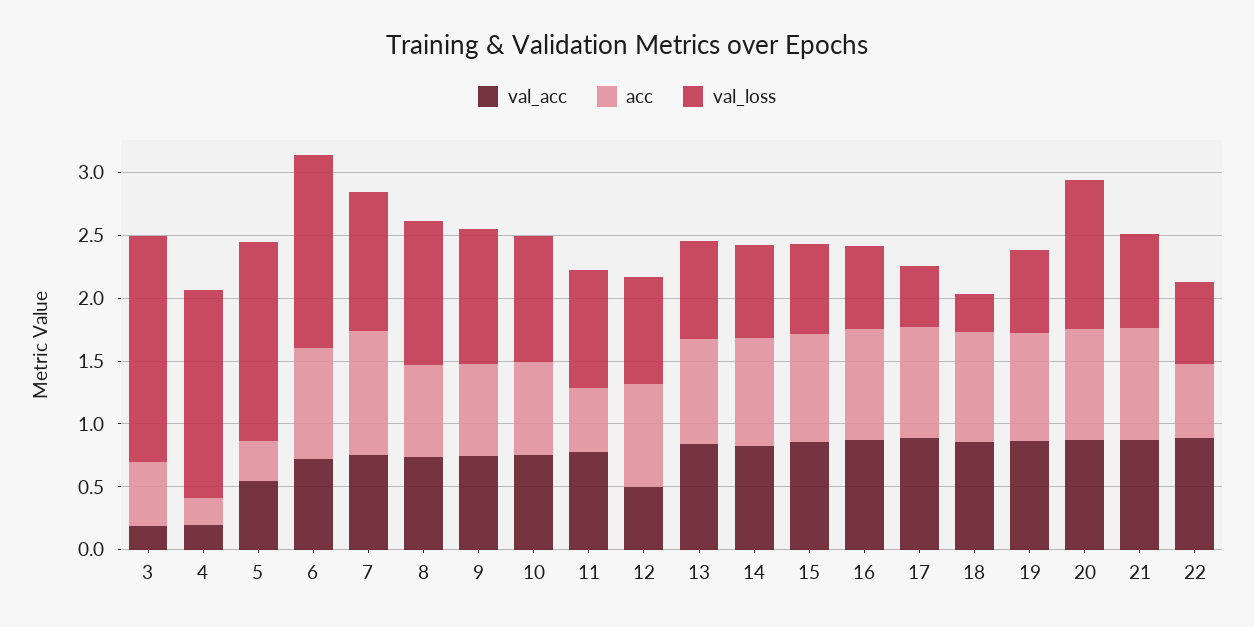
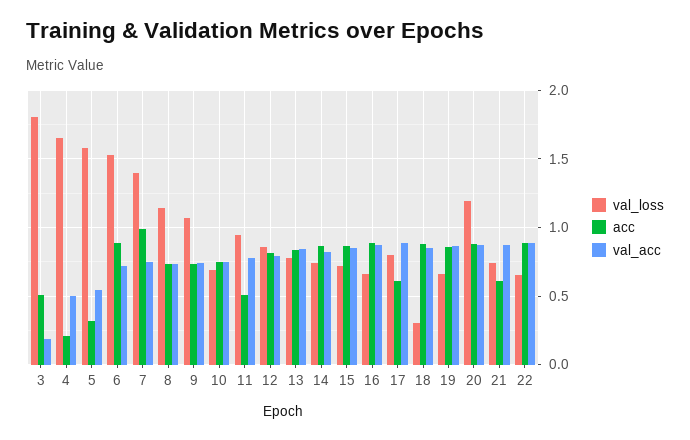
val_acc, 4: 0.2 -> 0.5
val_loss, 7: 1.1 -> 1.4
val_loss, 10: 1 -> 0.7
val_acc, 12: 0.5 -> 0.8
acc, 17: 0.9 -> 0.6
val_loss, 17: 0.5 -> 0.8
acc, 21: 0.9 -> 0.6
acc, 22: 0.6 -> 0.9

